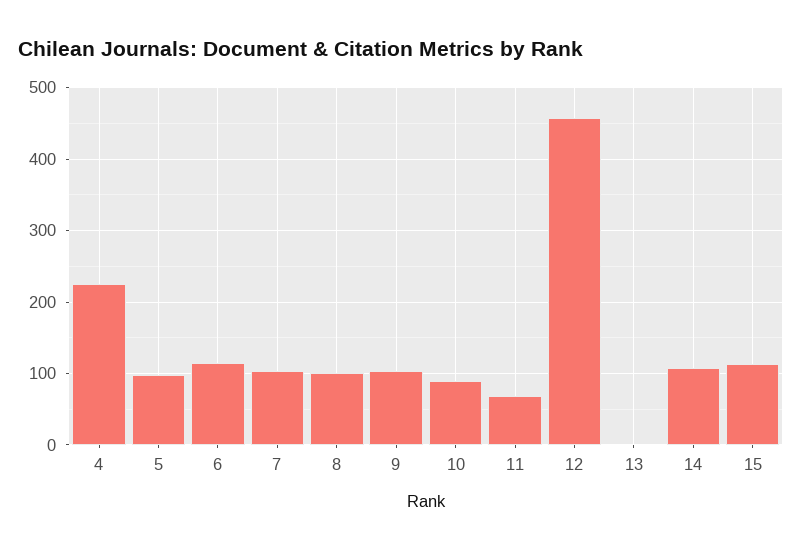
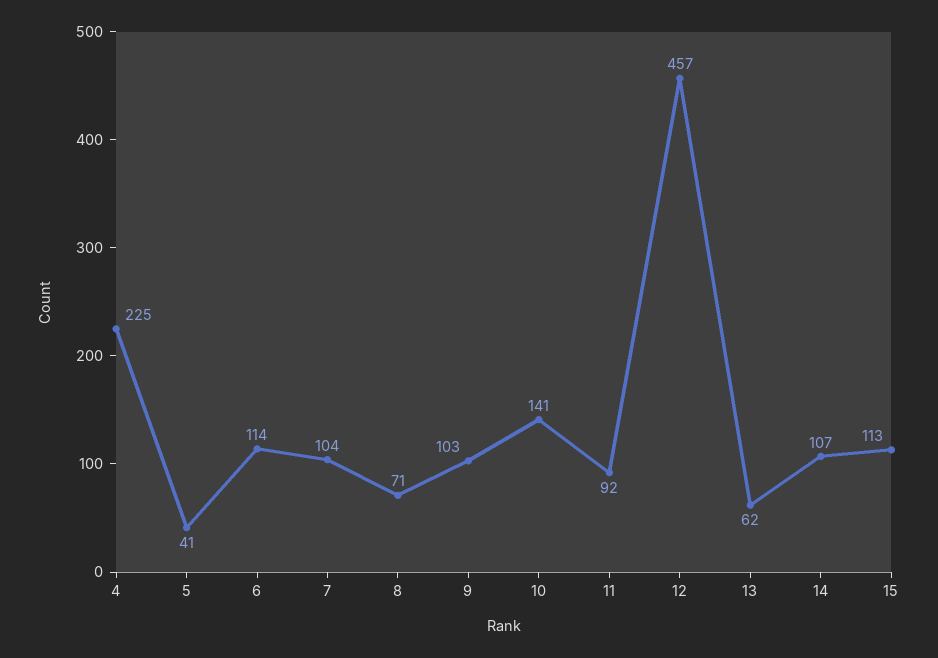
5: 100 -> 41
8: 100 -> 71
10: 90 -> 141
11: 70 -> 92
13: 0 -> 62

